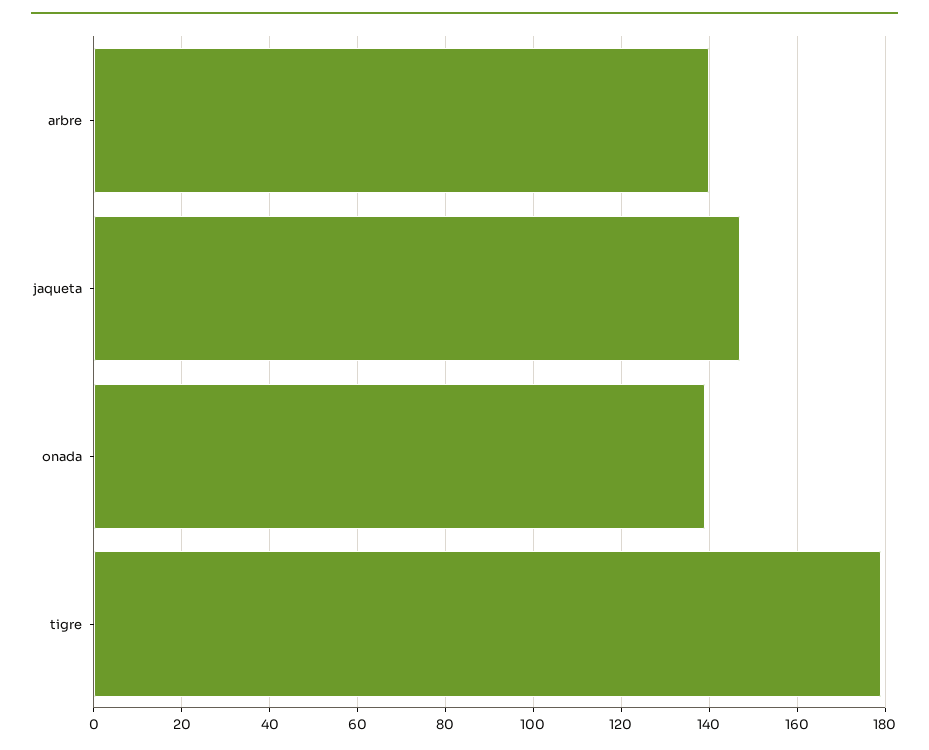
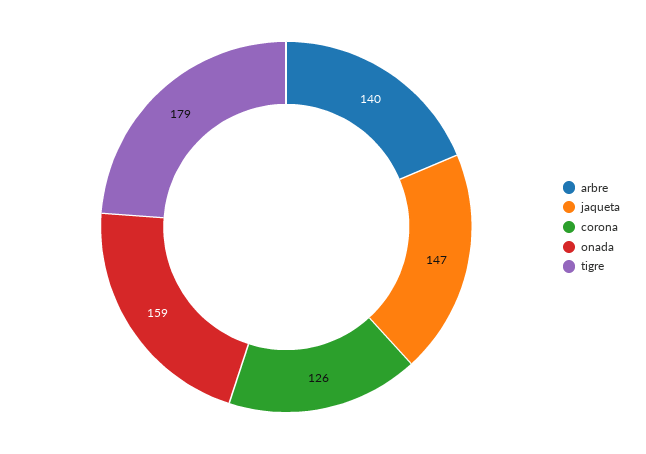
onada: 140 -> 159
corona: none -> 126

